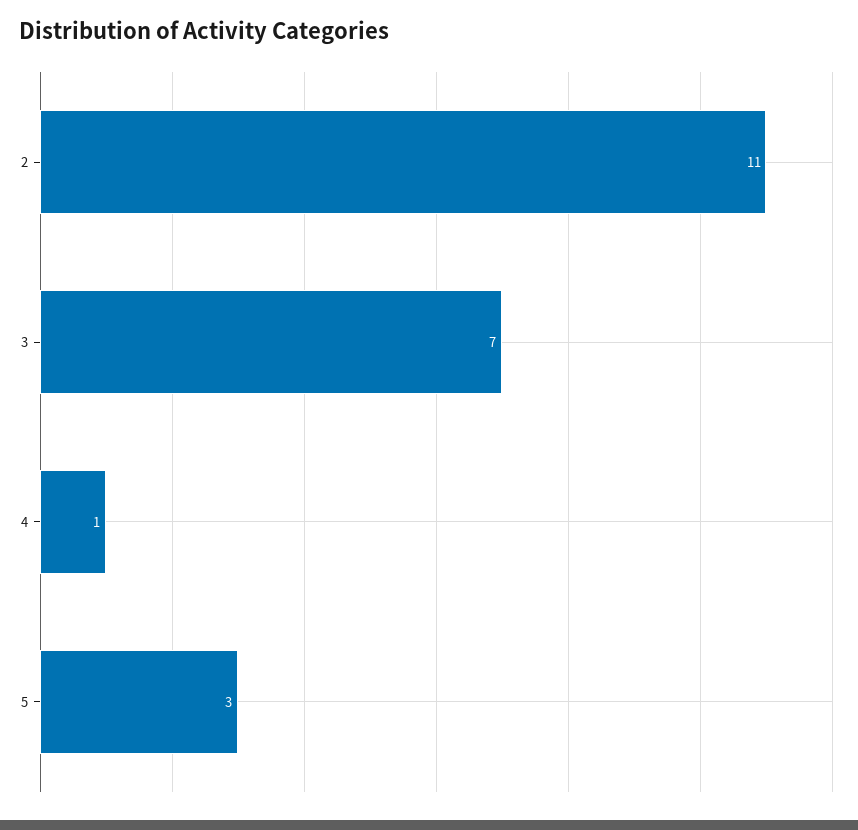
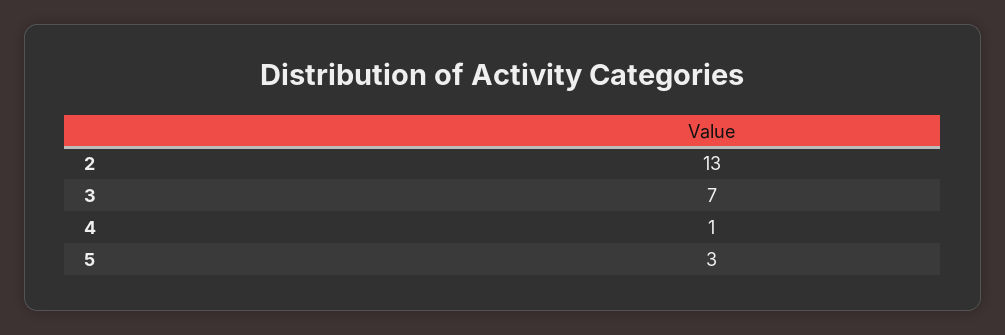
2: 11 -> 13

